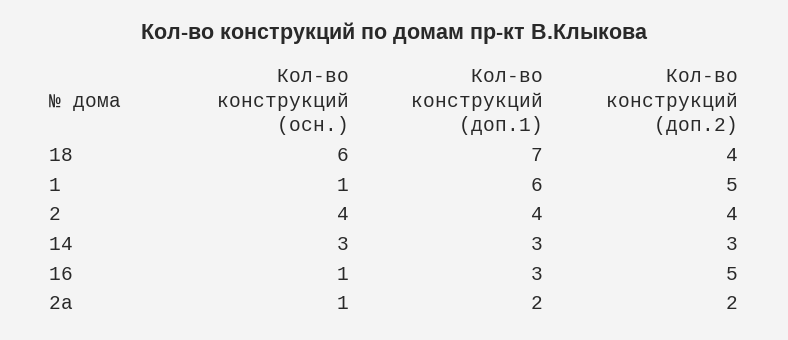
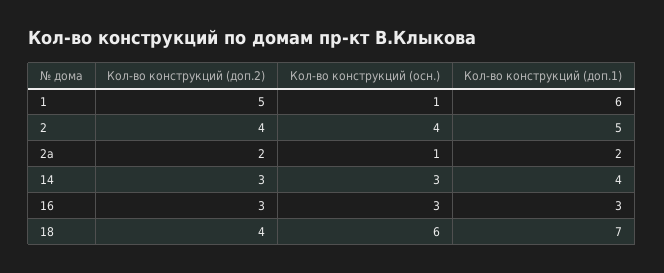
Кол-во конструкций (доп.1), 2: 4 -> 5
Кол-во конструкций (доп.1), 14: 3 -> 4
Кол-во конструкций (осн.), 16: 1 -> 3
Кол-во конструкций (доп.2), 16: 5 -> 3

